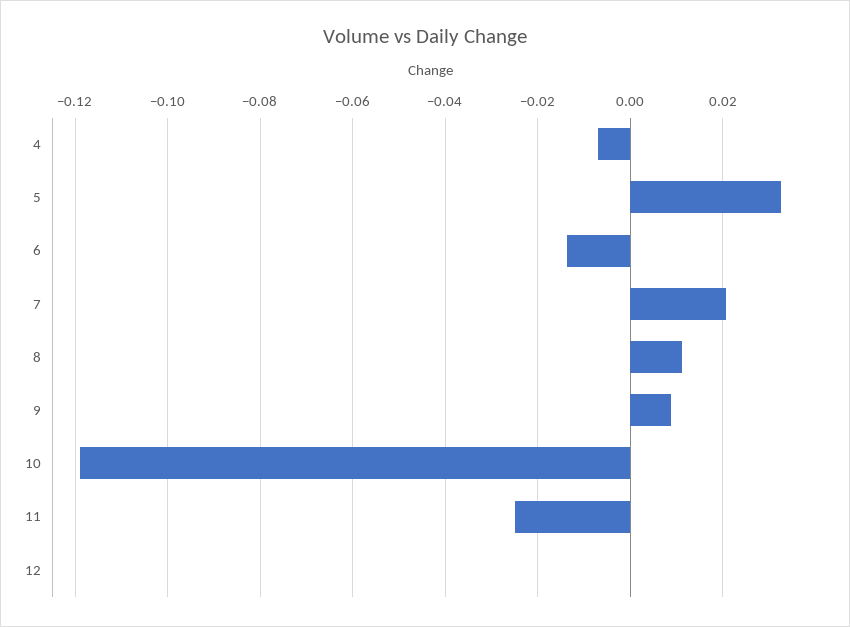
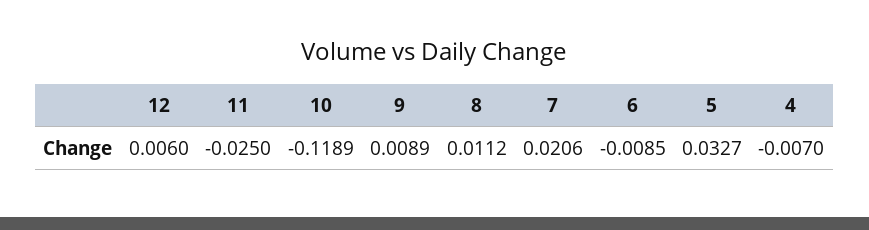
6: -0.014 -> -0.0085
12: 0 -> 0.006

